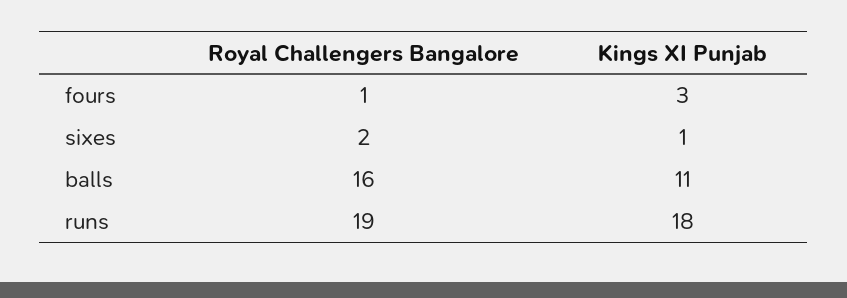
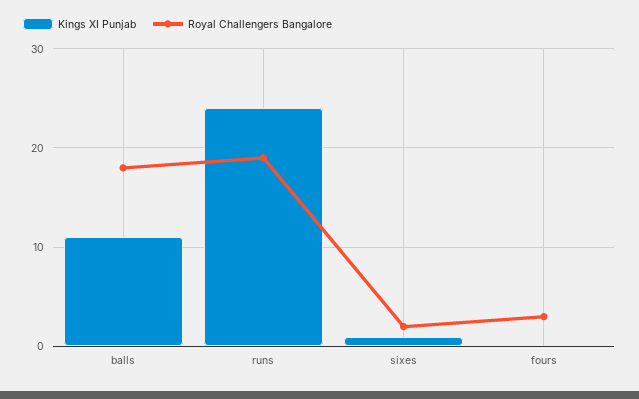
Royal Challengers Bangalore, fours: 1 -> 3
Kings XI Punjab, fours: 3 -> 0
Royal Challengers Bangalore, balls: 16 -> 18
Kings XI Punjab, runs: 18 -> 24

